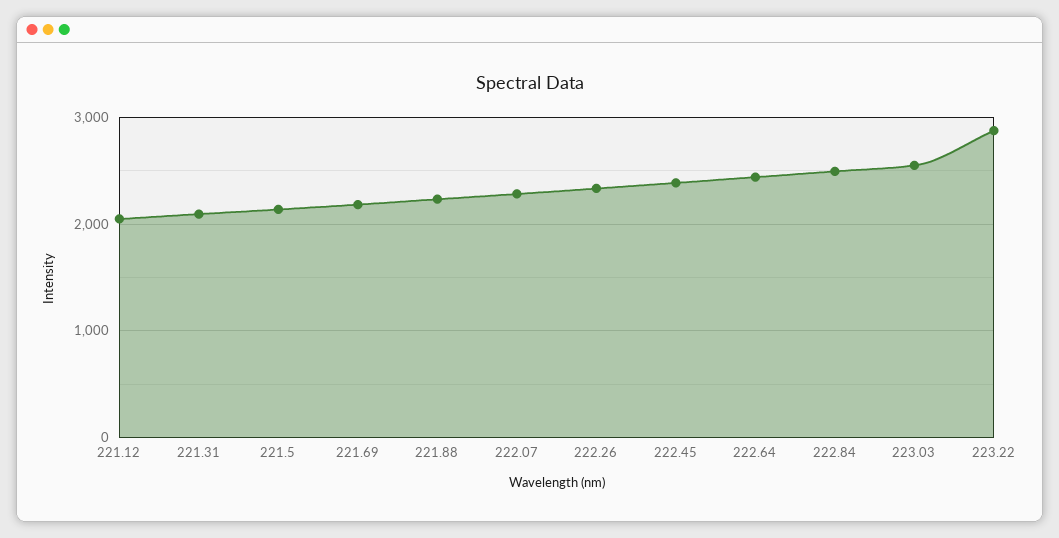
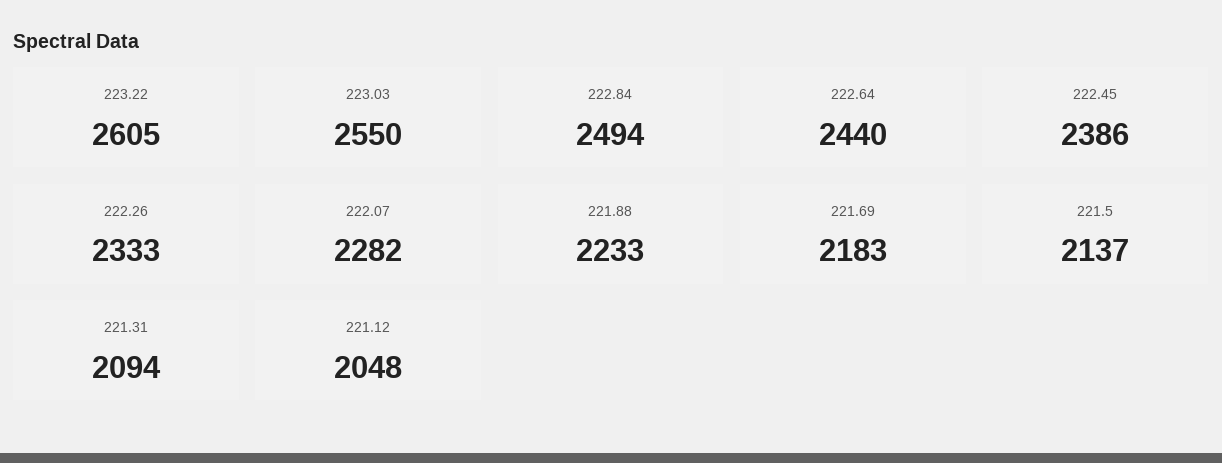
223.22: 2900 -> 2605

